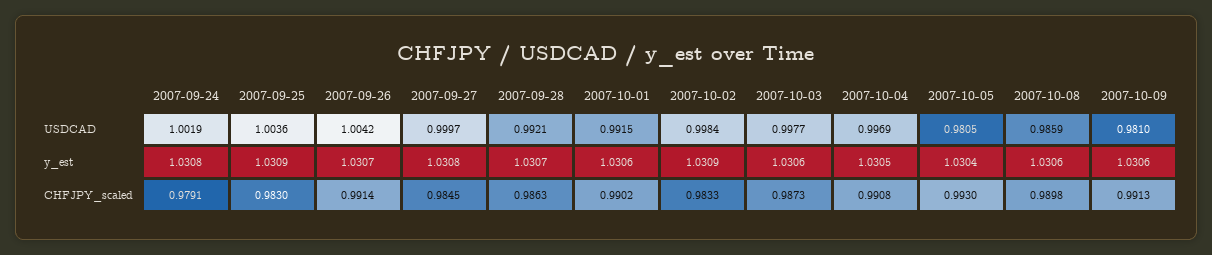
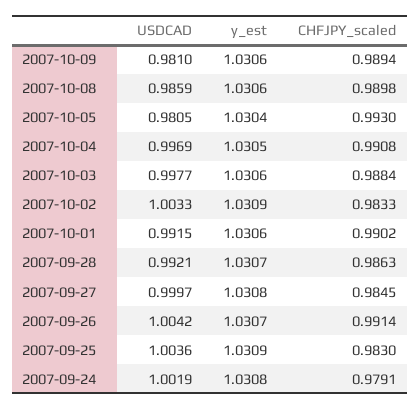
2007-10-02, USDCAD: 0.9984 -> 1.0033
2007-10-03, CHFJPY_scaled: 0.9873 -> 0.9884
2007-10-09, CHFJPY_scaled: 0.9913 -> 0.9894

